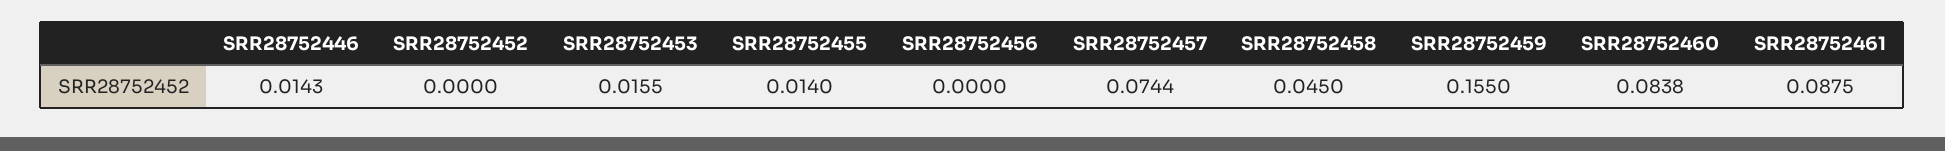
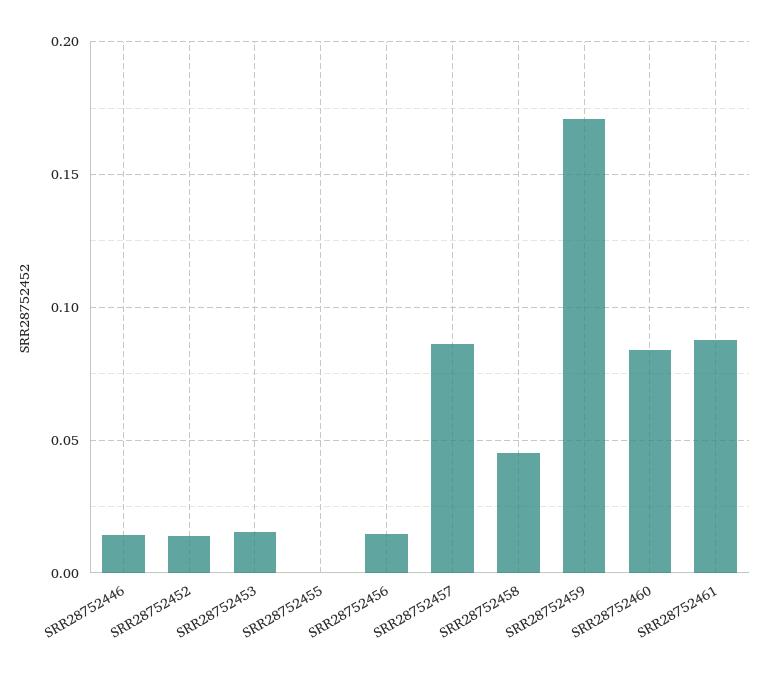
SRR28752452: 0 -> 0.015
SRR28752455: 0.014 -> 0
SRR28752456: 0 -> 0.015
SRR28752457: 0.0744 -> 0.085
SRR28752459: 0.155 -> 0.17

